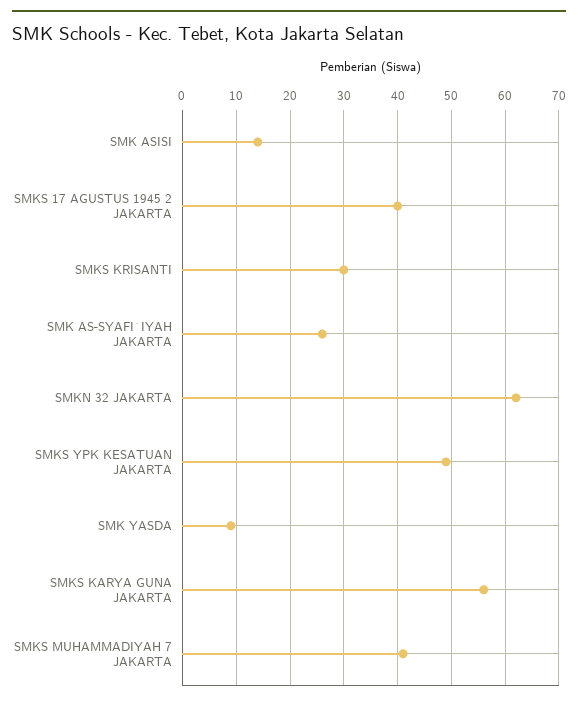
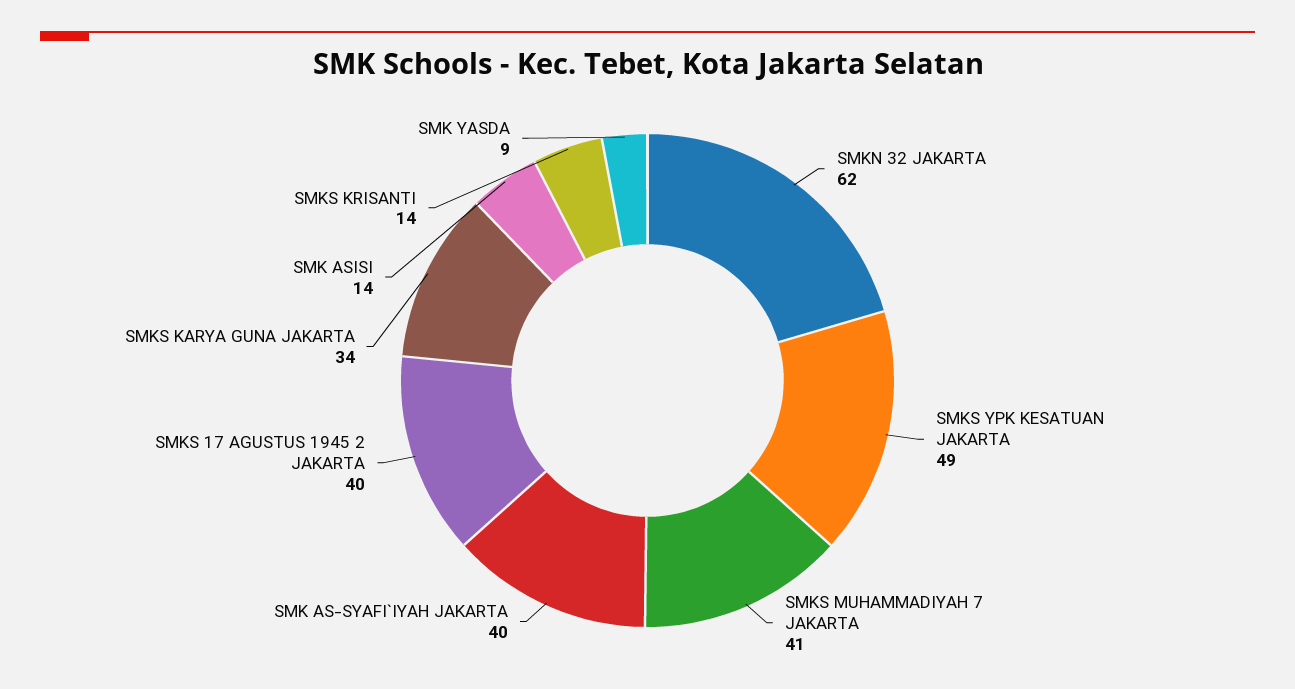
SMKS KRISANTI: 30 -> 14
SMK AS-SYAFI`IYAH JAKARTA: 25 -> 40
SMKS KARYA GUNA JAKARTA: 55 -> 34

